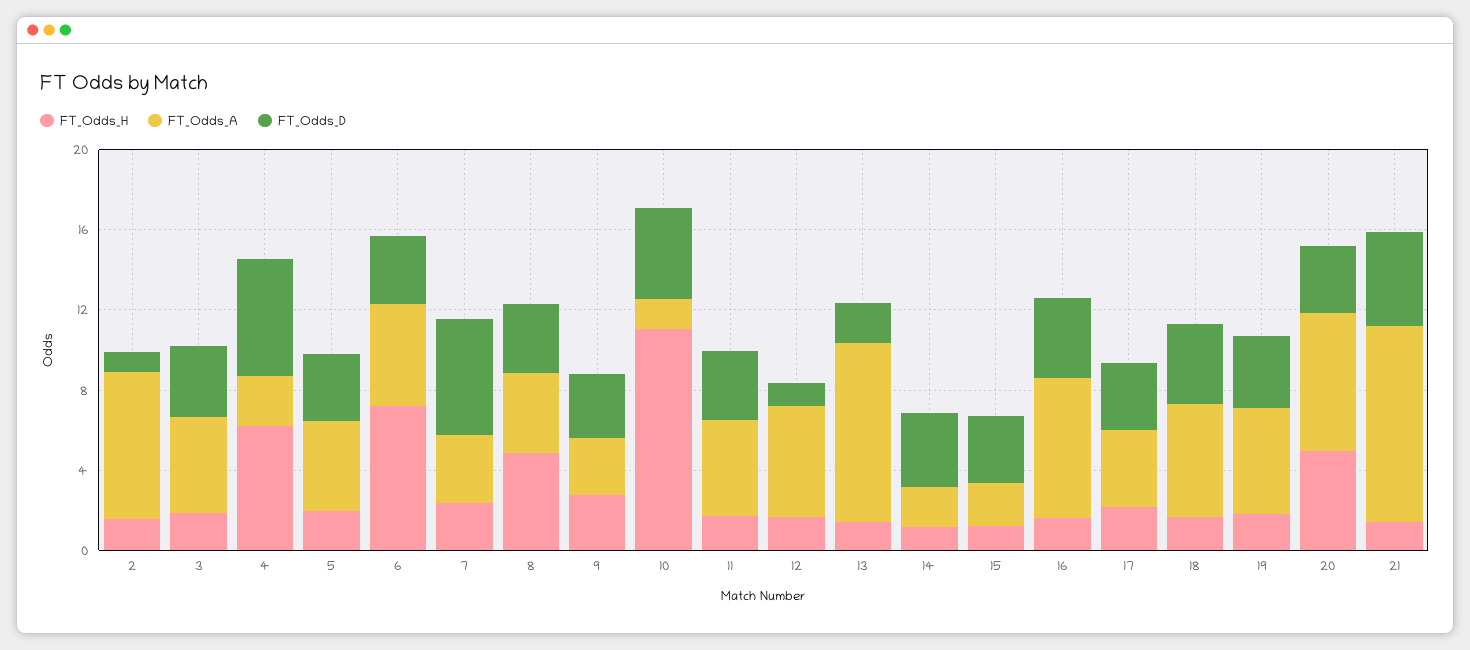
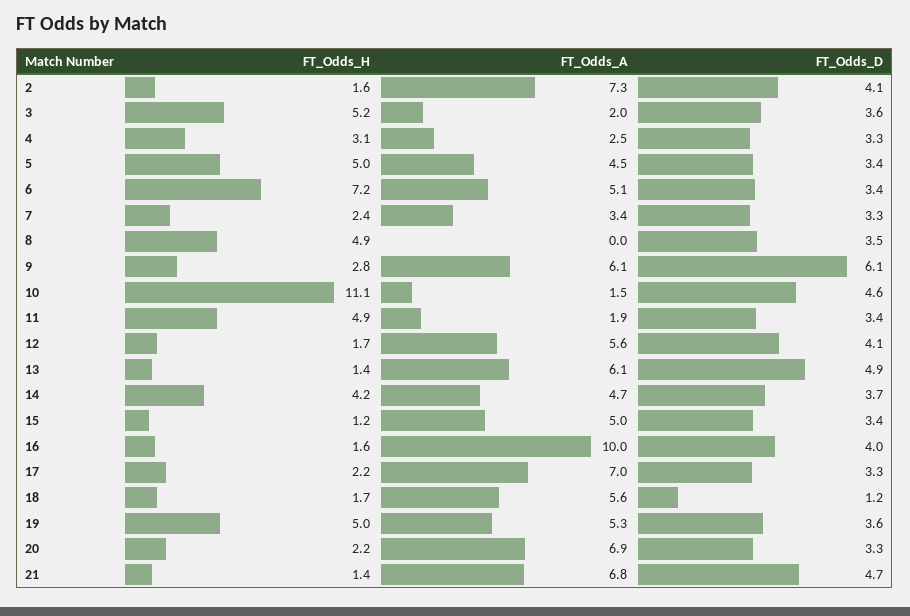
FT_Odds_D, 2: 1 -> 4.1
FT_Odds_H, 3: 2 -> 5.2
FT_Odds_A, 3: 5 -> 2
FT_Odds_H, 4: 6 -> 3.1
FT_Odds_D, 4: 6 -> 3.3
FT_Odds_H, 5: 2 -> 5
FT_Odds_D, 7: 6 -> 3.3
FT_Odds_A, 8: 4 -> 0
FT_Odds_A, 9: 3 -> 6.1
FT_Odds_D, 9: 3 -> 6.1
FT_Odds_H, 11: 2 -> 4.9
FT_Odds_A, 11: 5 -> 1.9
FT_Odds_D, 12: 1 -> 4.1
FT_Odds_A, 13: 9 -> 6.1
FT_Odds_D, 13: 2 -> 4.9
FT_Odds_H, 14: 1 -> 4.2
FT_Odds_A, 14: 2 -> 4.7
FT_Odds_A, 15: 2 -> 5
FT_Odds_A, 16: 7 -> 10
FT_Odds_A, 17: 4 -> 7
FT_Odds_D, 18: 4 -> 1.2
FT_Odds_H, 19: 2 -> 5
FT_Odds_H, 20: 5 -> 2.2
FT_Odds_A, 21: 10 -> 6.8

